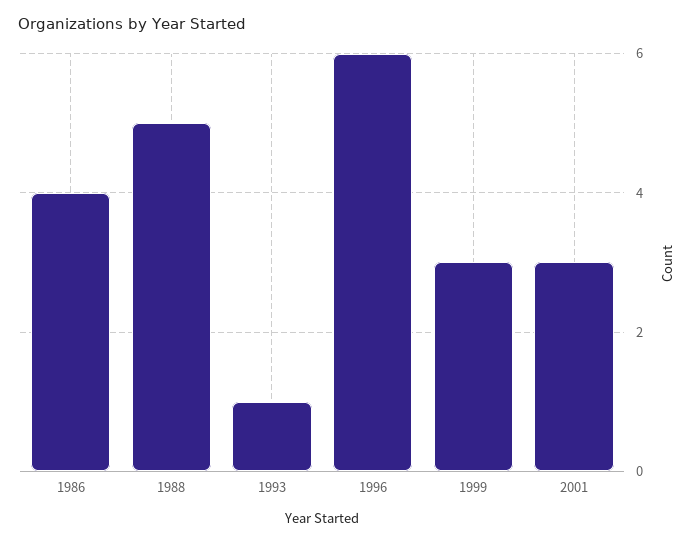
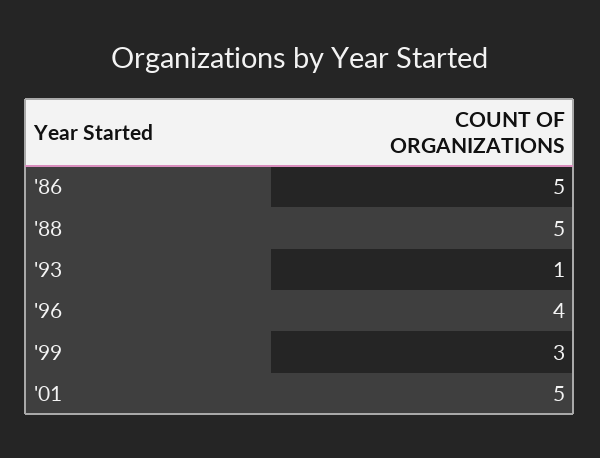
1986: 4 -> 5
1996: 6 -> 4
2001: 3 -> 5

